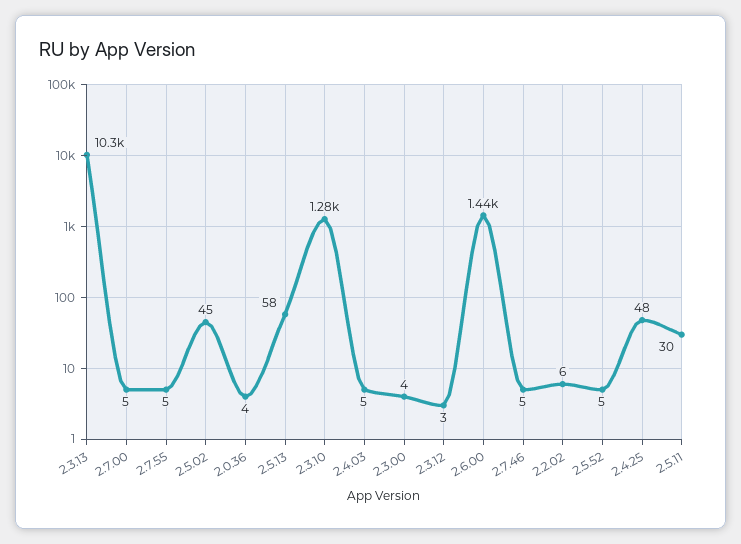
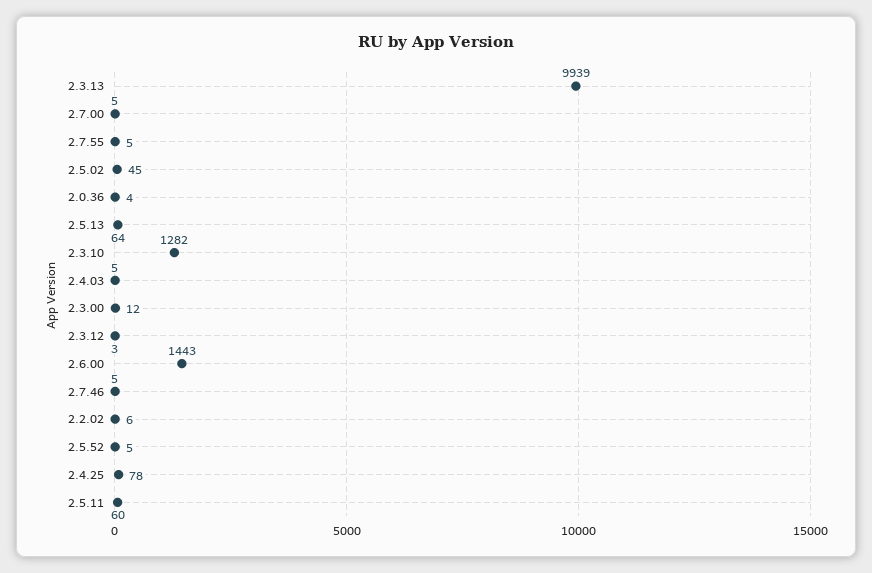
2.3.13: 10300 -> 9939
2.5.13: 58 -> 64
2.3.00: 4 -> 12
2.4.25: 48 -> 78
2.5.11: 30 -> 60

